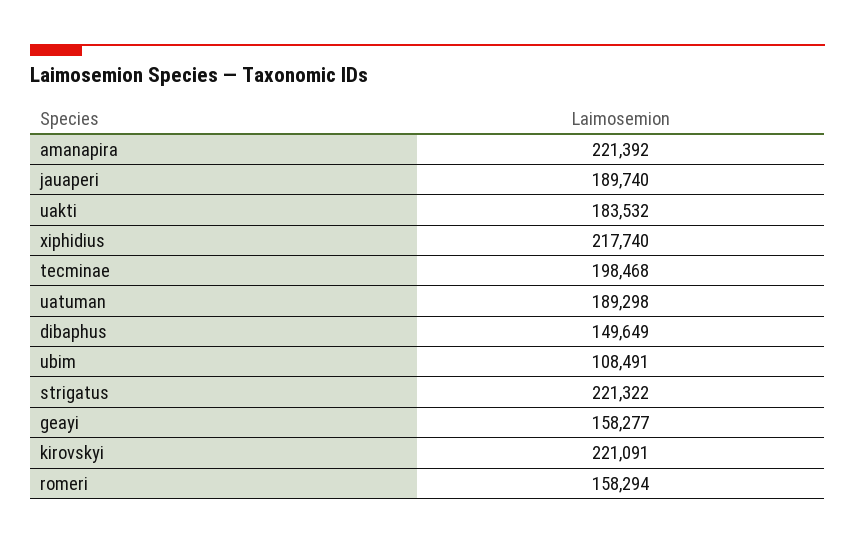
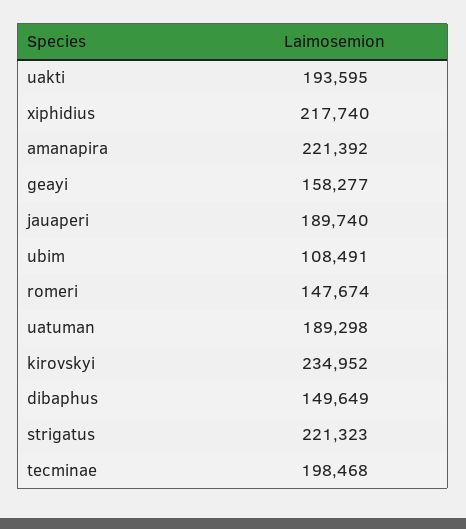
uakti: 183532 -> 193595
strigatus: 221322 -> 221323
kirovskyi: 221091 -> 234952
romeri: 158294 -> 147674

